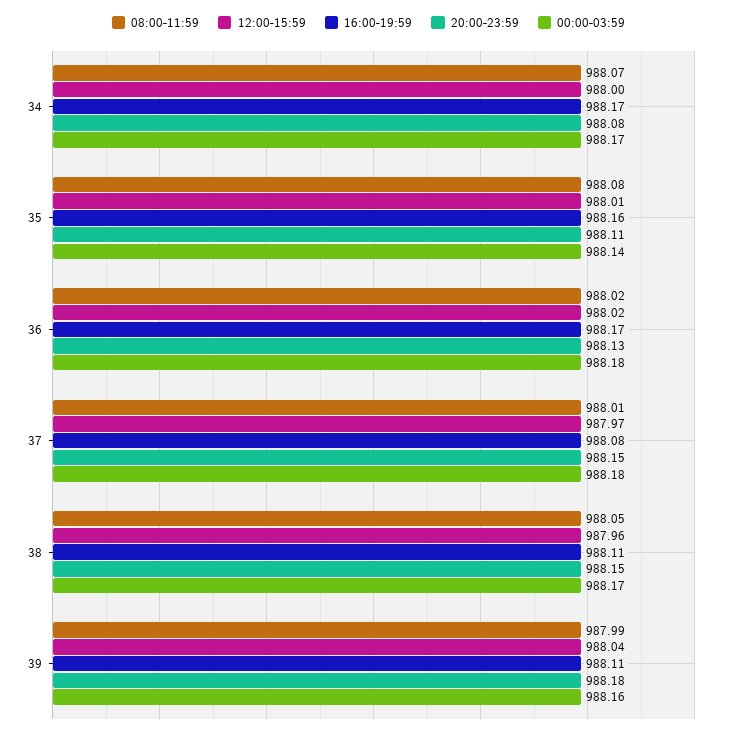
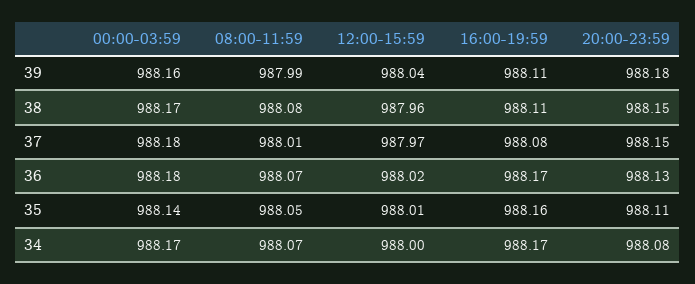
08:00-11:59, 35: 988.08 -> 988.05
08:00-11:59, 36: 988.02 -> 988.07
08:00-11:59, 38: 988.05 -> 988.08

